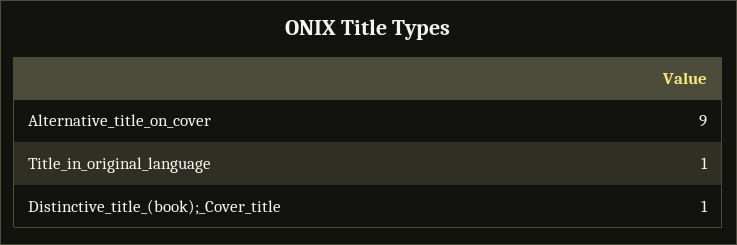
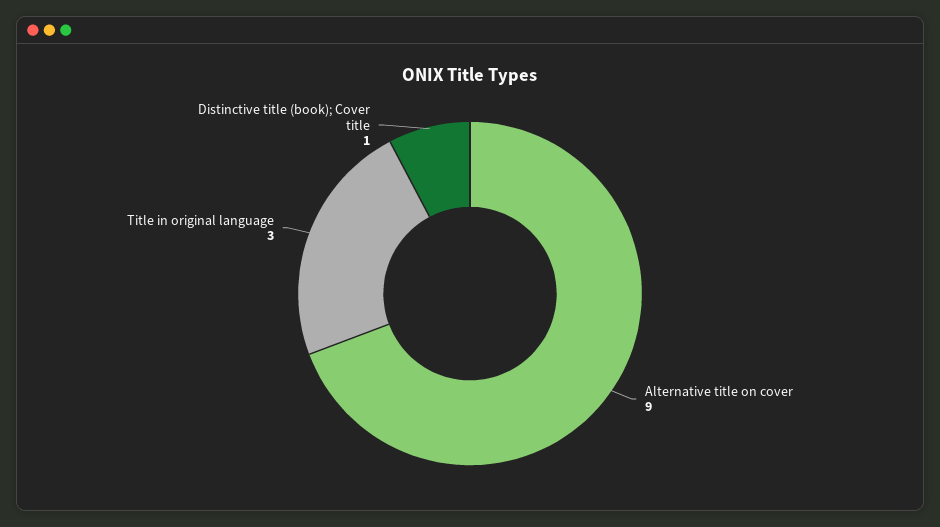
Title_in_original_language: 1 -> 3

